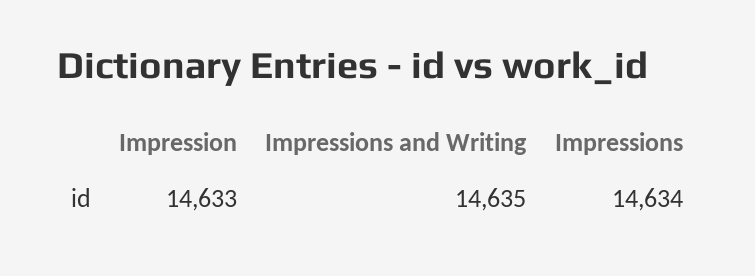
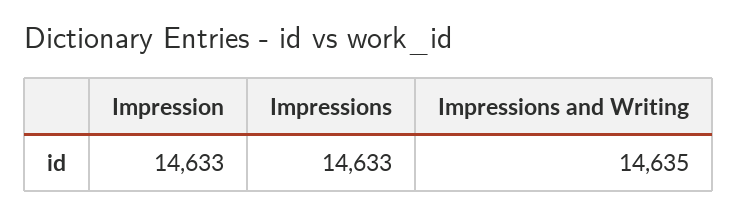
Impressions: 14634 -> 14633

